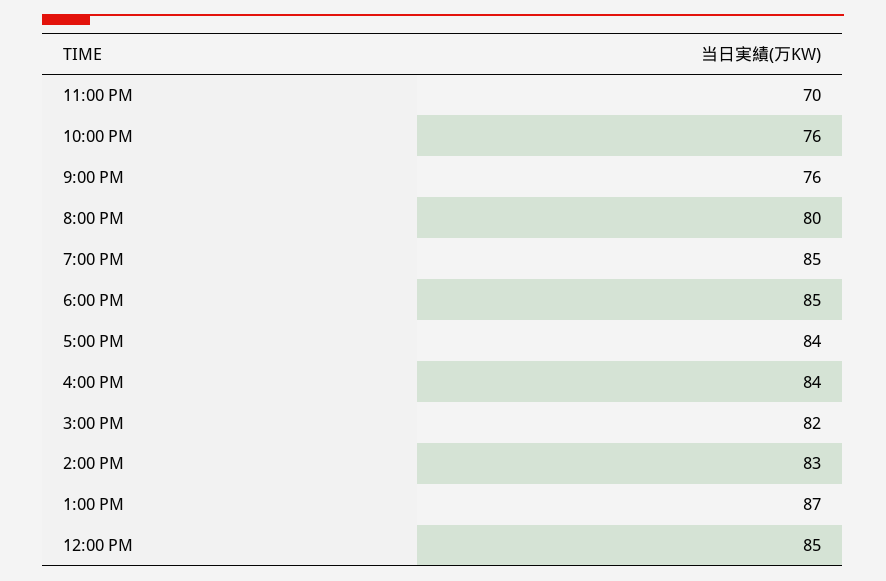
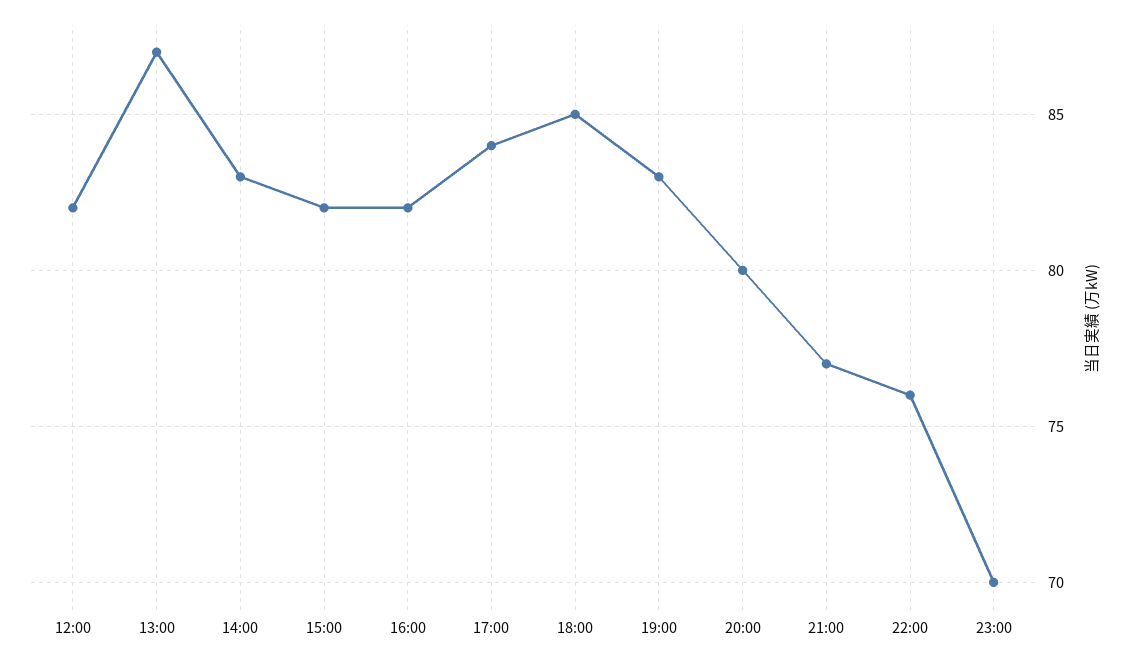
9:00 PM: 76 -> 77
7:00 PM: 85 -> 83
4:00 PM: 84 -> 82
12:00 PM: 85 -> 82

